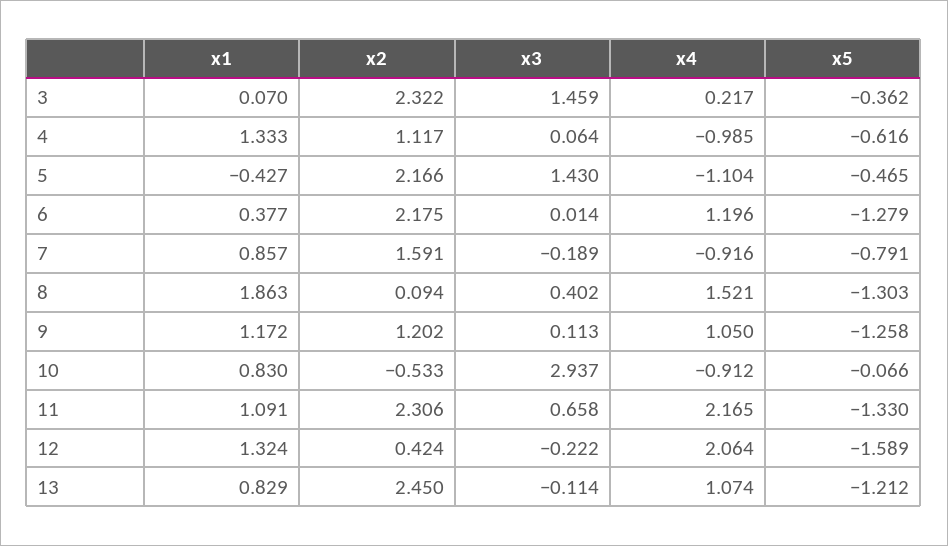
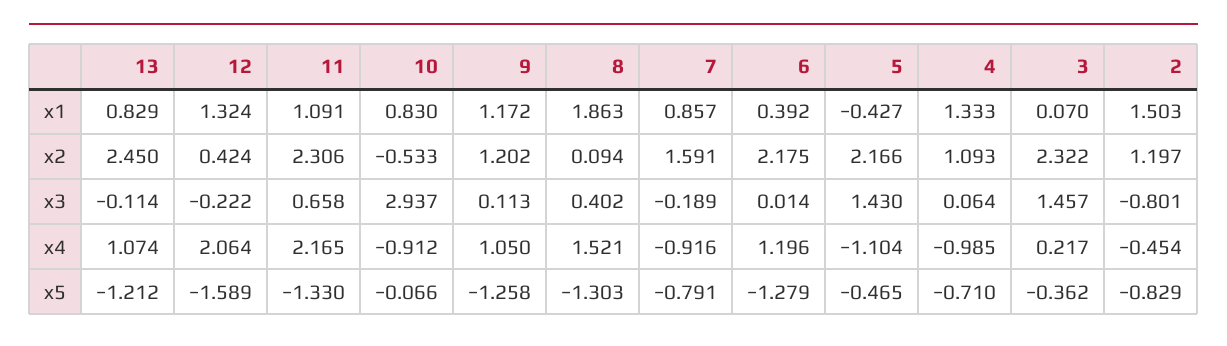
x3, 3: 1.459 -> 1.457
x2, 4: 1.117 -> 1.093
x5, 4: -0.616 -> -0.71
x1, 6: 0.377 -> 0.392
x1, 2: none -> 1.503
x2, 2: none -> 1.197
x3, 2: none -> -0.801
x4, 2: none -> -0.454
x5, 2: none -> -0.829

